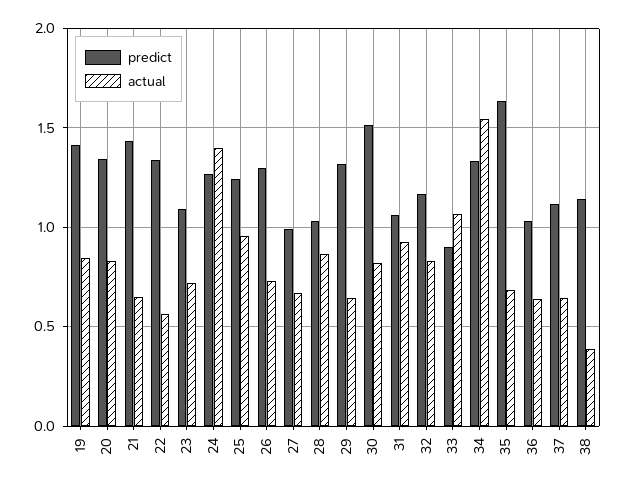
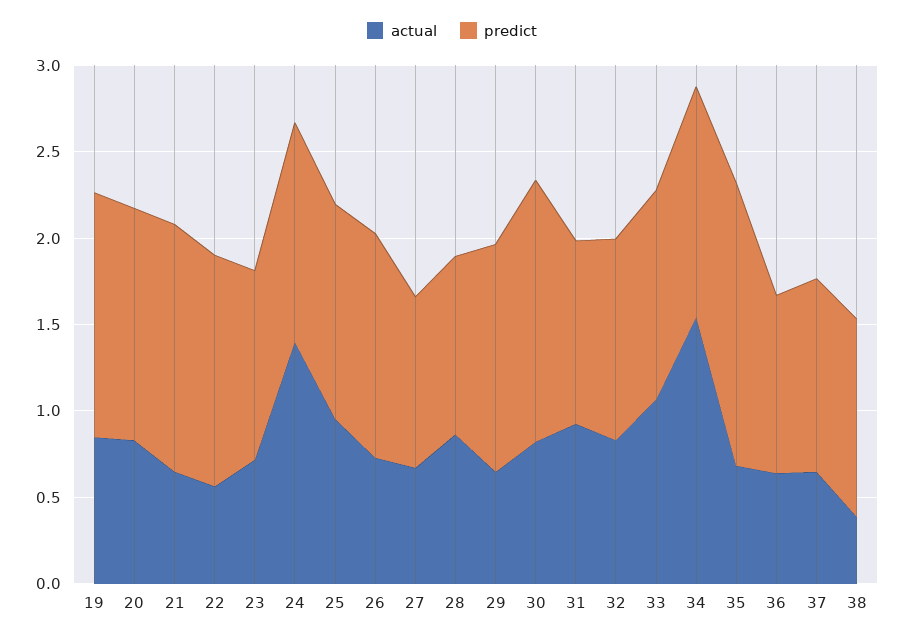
predict, 33: 0.9 -> 1.2

